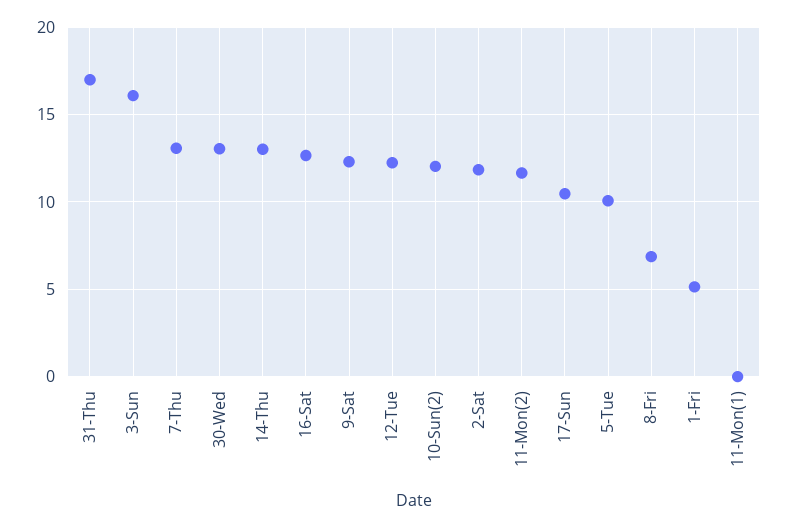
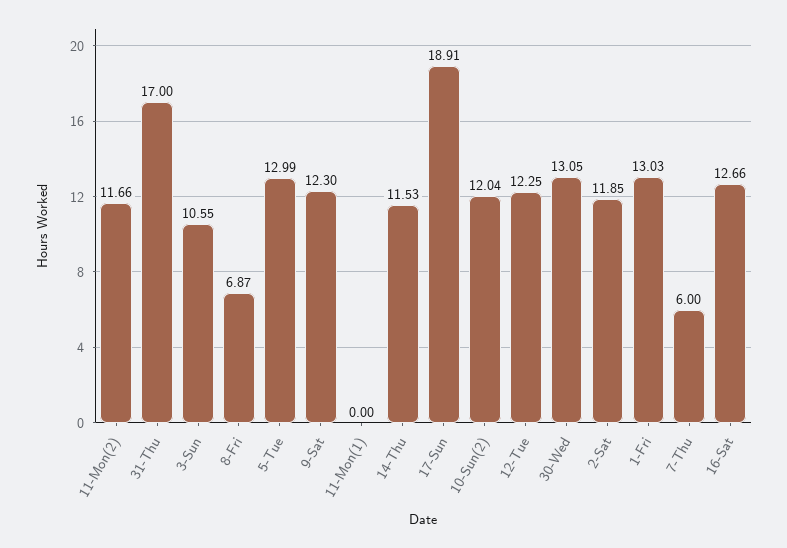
3-Sun: 16 -> 10.55
7-Thu: 13 -> 6
14-Thu: 13 -> 11.53
17-Sun: 10.5 -> 18.91
5-Tue: 10 -> 12.99
1-Fri: 5 -> 13.03

